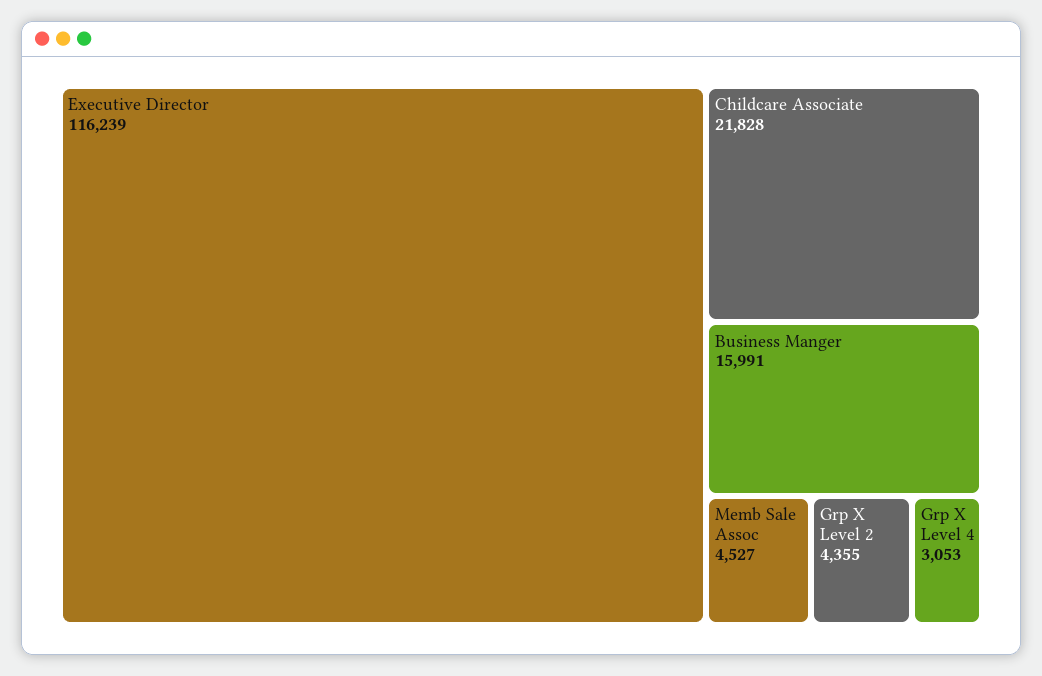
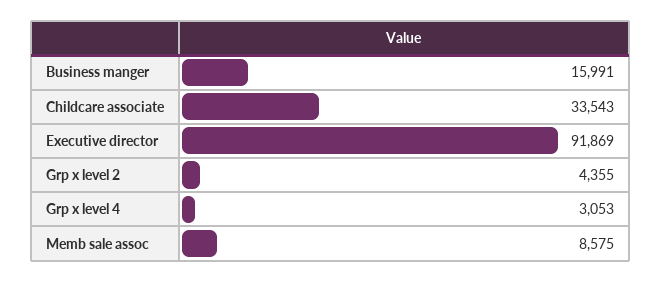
Executive Director: 116239 -> 91869
Childcare Associate: 21828 -> 33543
Memb Sale Assoc: 4527 -> 8575

